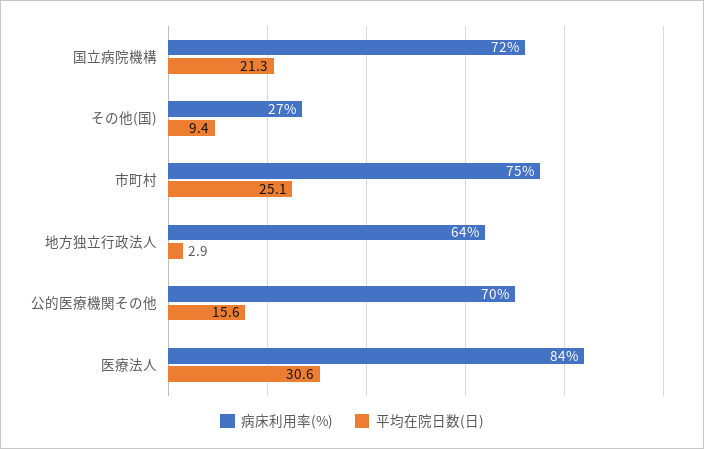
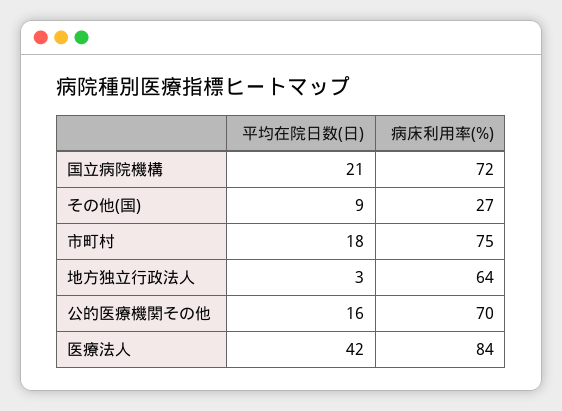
平均在院日数(日), 市町村: 25.1 -> 18
平均在院日数(日), 医療法人: 30.6 -> 42

